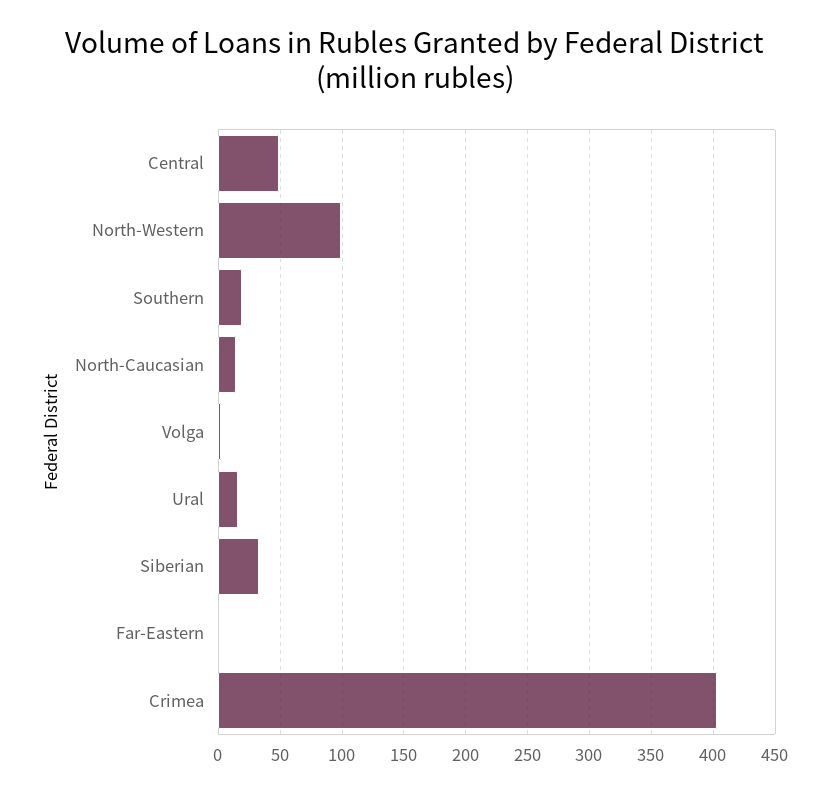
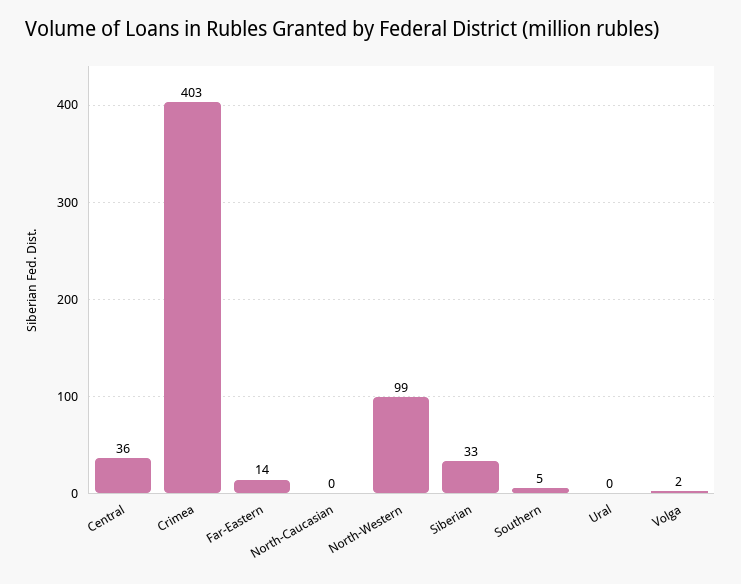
Central: 50 -> 36
Southern: 20 -> 5
North-Caucasian: 15 -> 0
Ural: 15 -> 0
Far-Eastern: 0 -> 14

